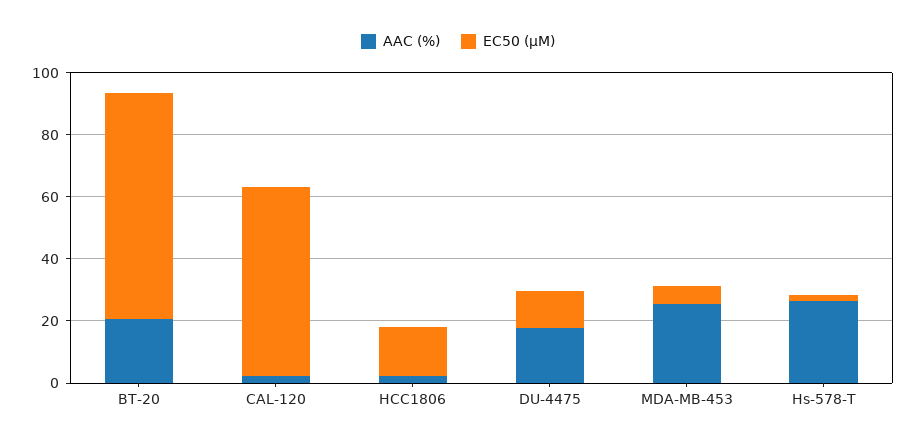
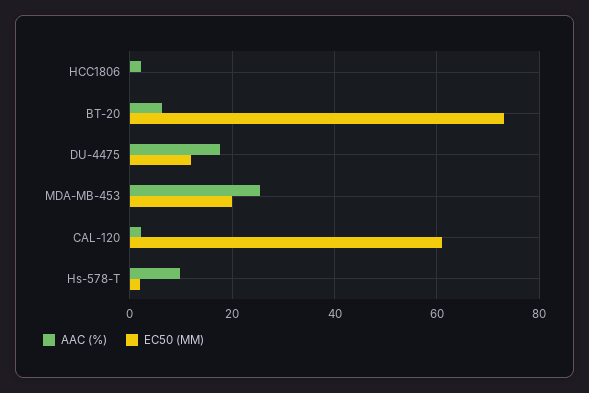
AAC (%), BT-20: 20 -> 6
EC50 (µM), HCC1806: 15 -> 0
EC50 (µM), MDA-MB-453: 5 -> 20
AAC (%), Hs-578-T: 25 -> 10

